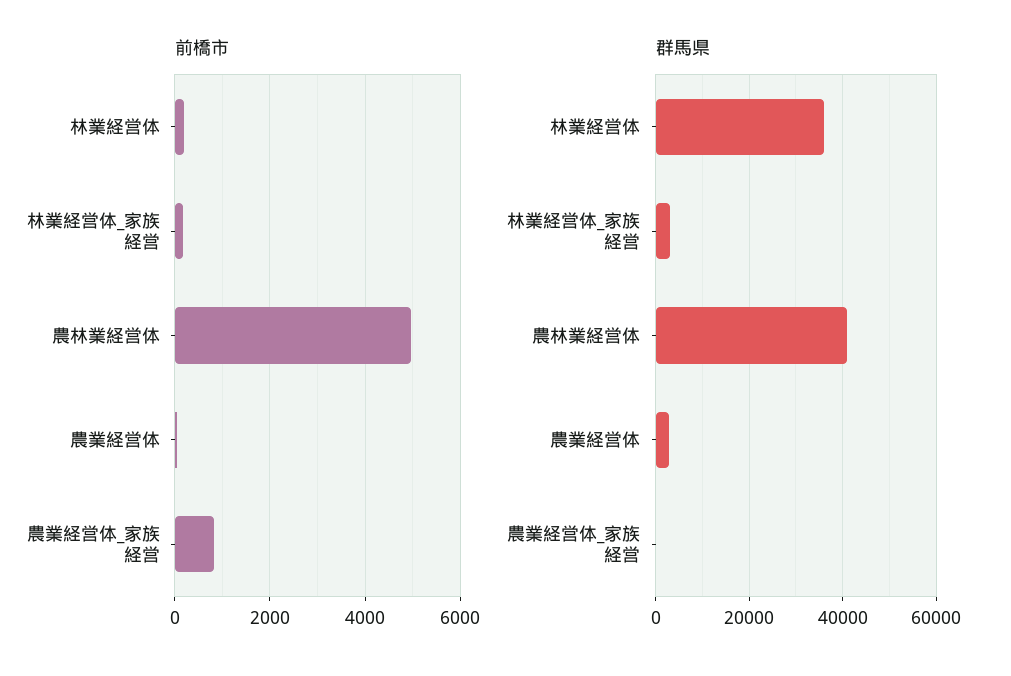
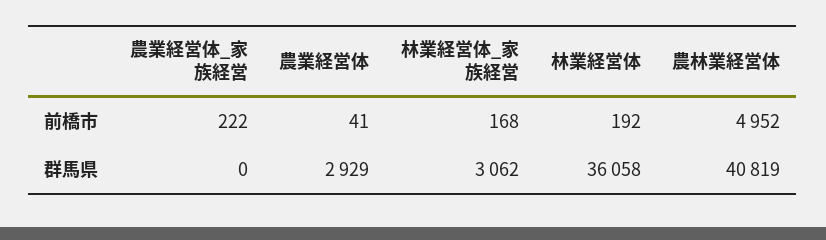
前橋市, 農業経営体_家族経営: 800 -> 222

